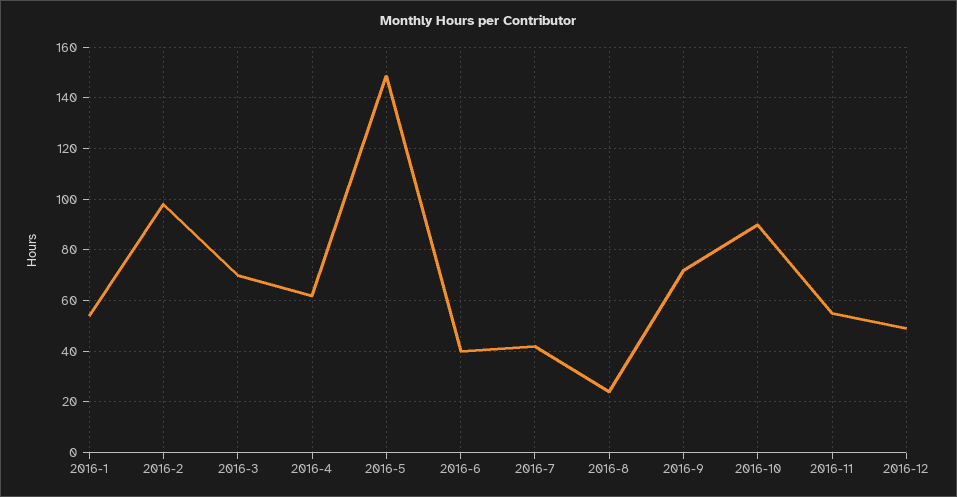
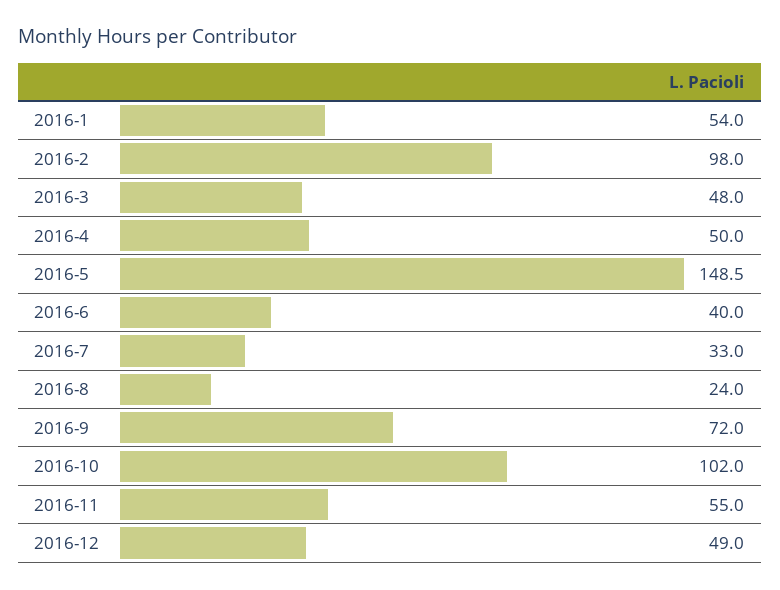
2016-3: 70 -> 48
2016-4: 62.5 -> 50
2016-7: 42.5 -> 33
2016-10: 90 -> 102

